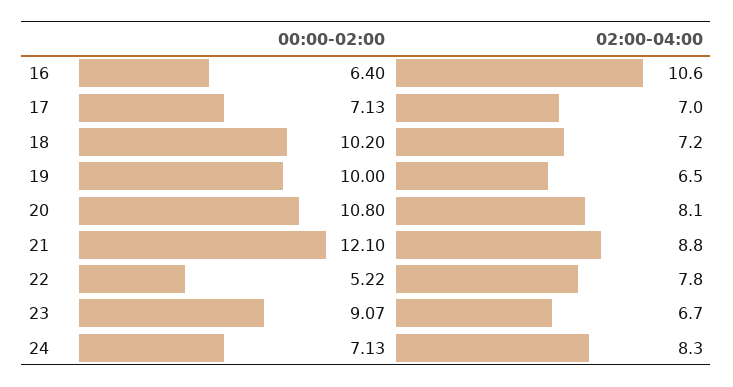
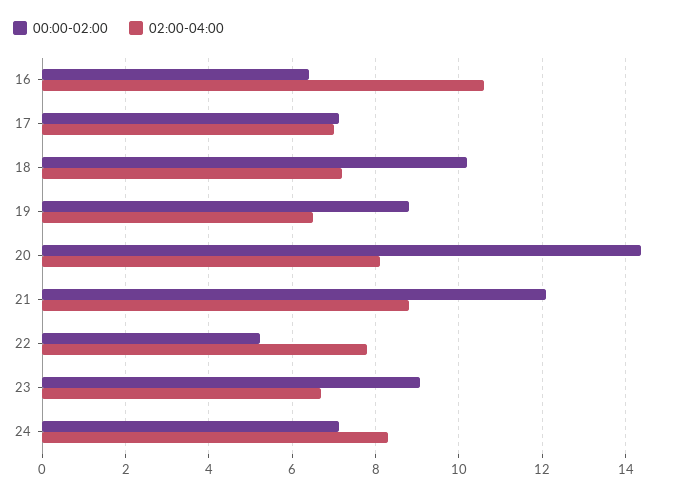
00:00-02:00, 19: 10 -> 8.8
00:00-02:00, 20: 10.8 -> 14.4

